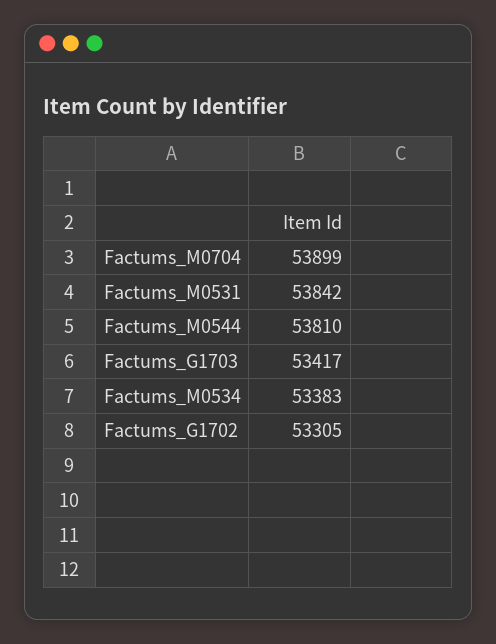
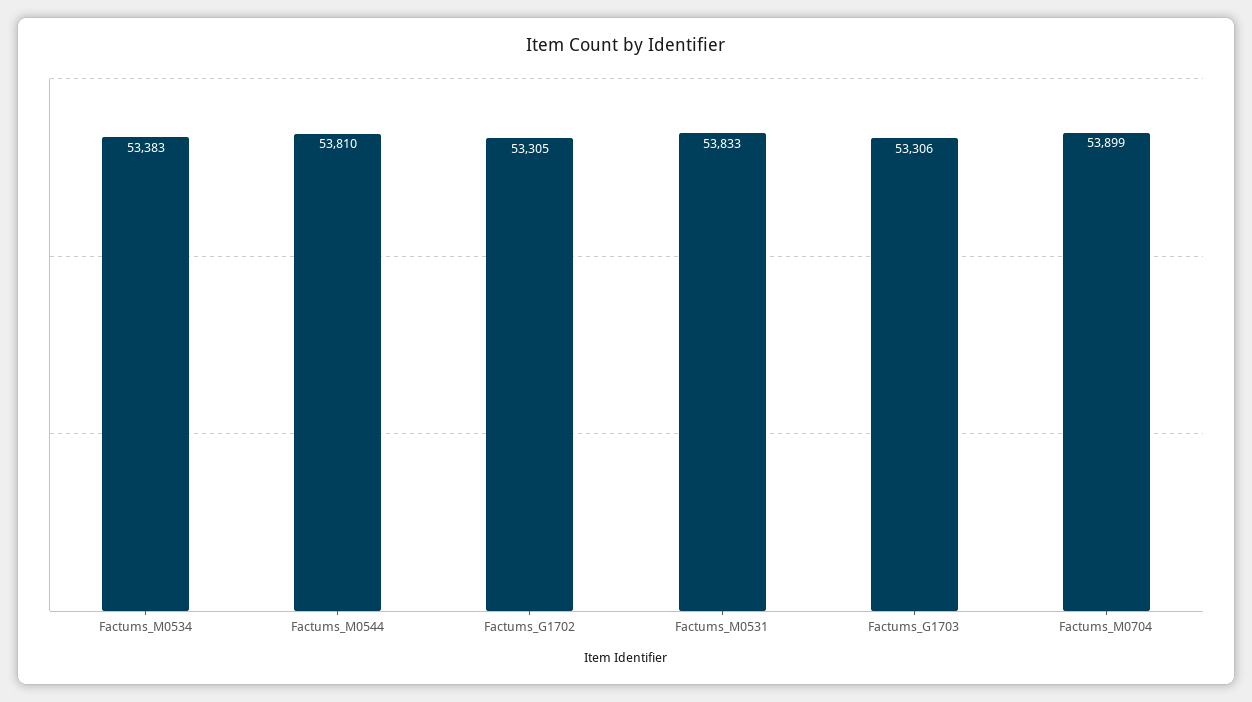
Factums_M0531: 53842 -> 53833
Factums_G1703: 53417 -> 53306

